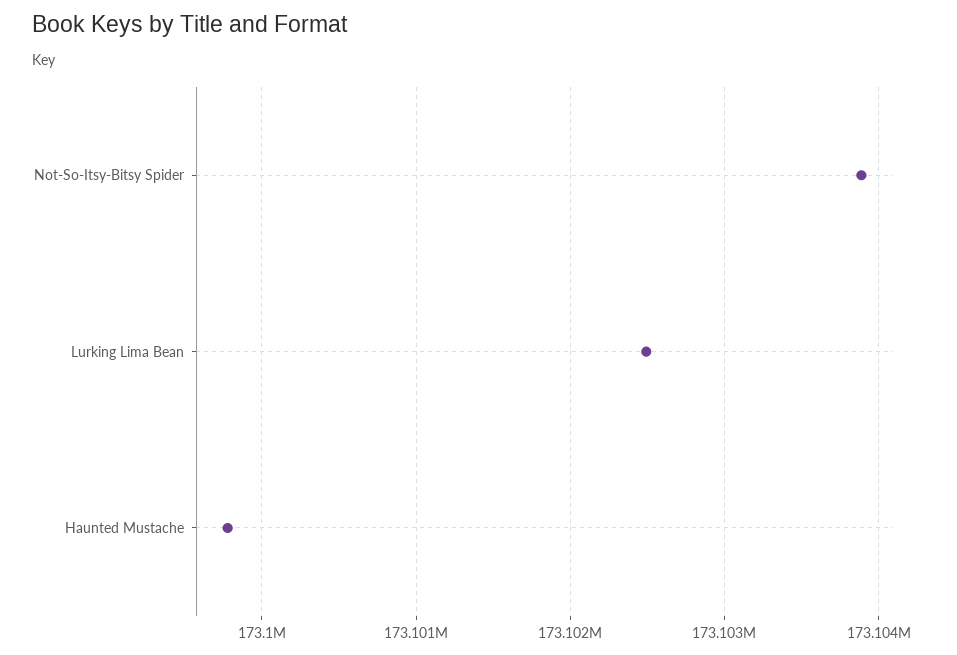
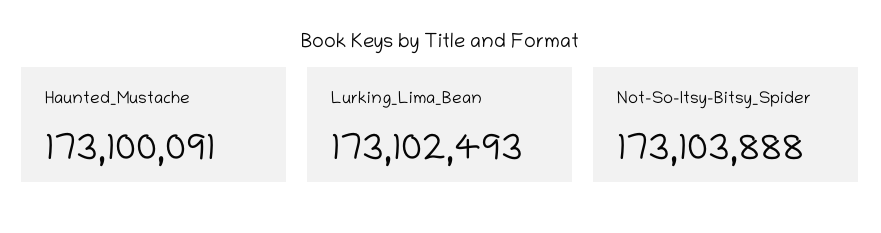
Haunted Mustache: 173099800 -> 173100091

